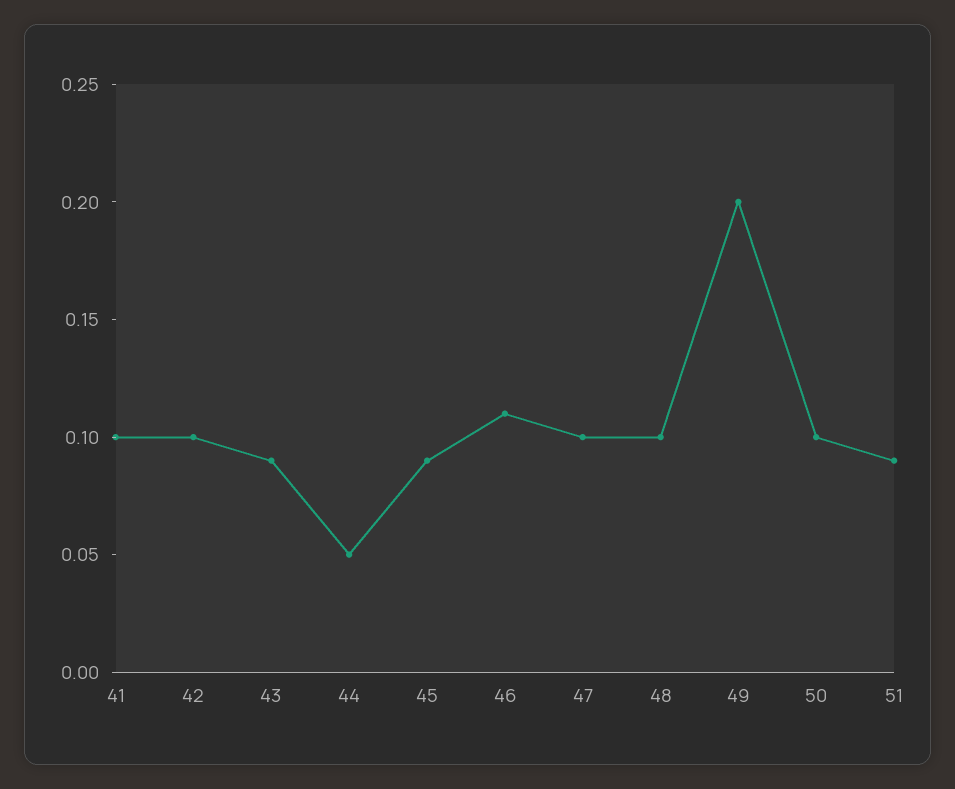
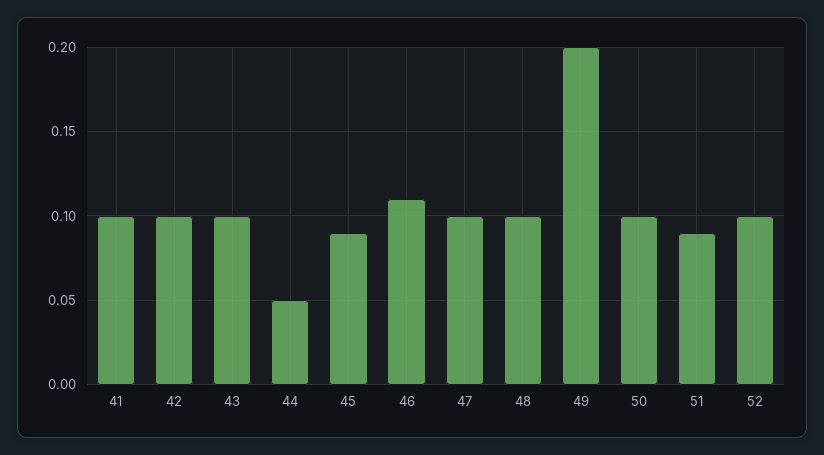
43: 0.09 -> 0.1
52: none -> 0.1

